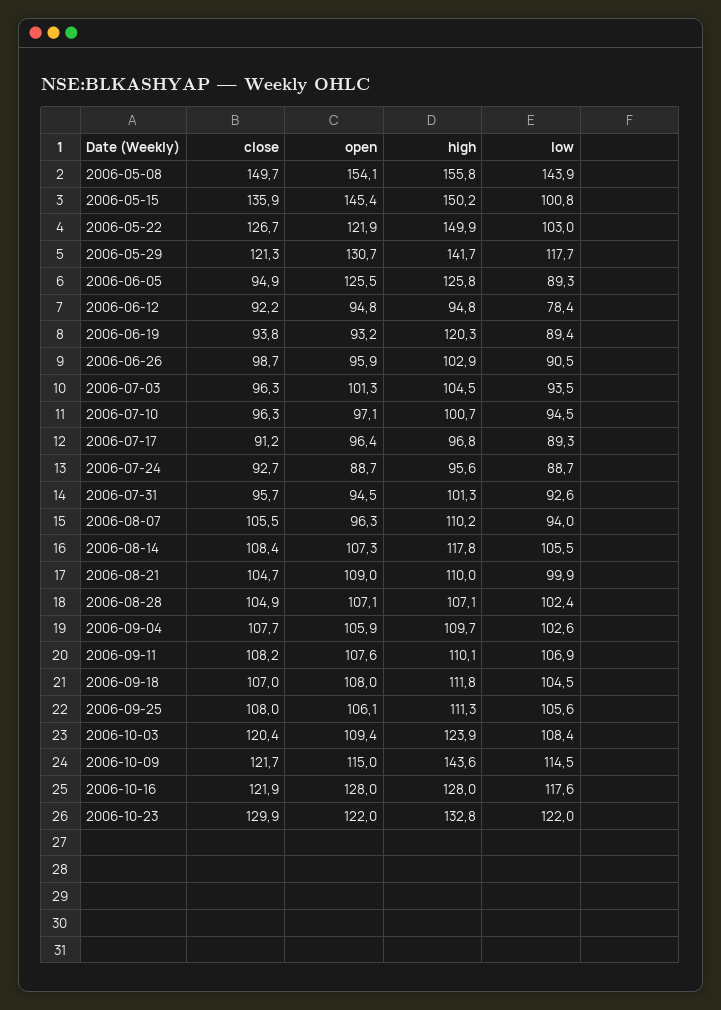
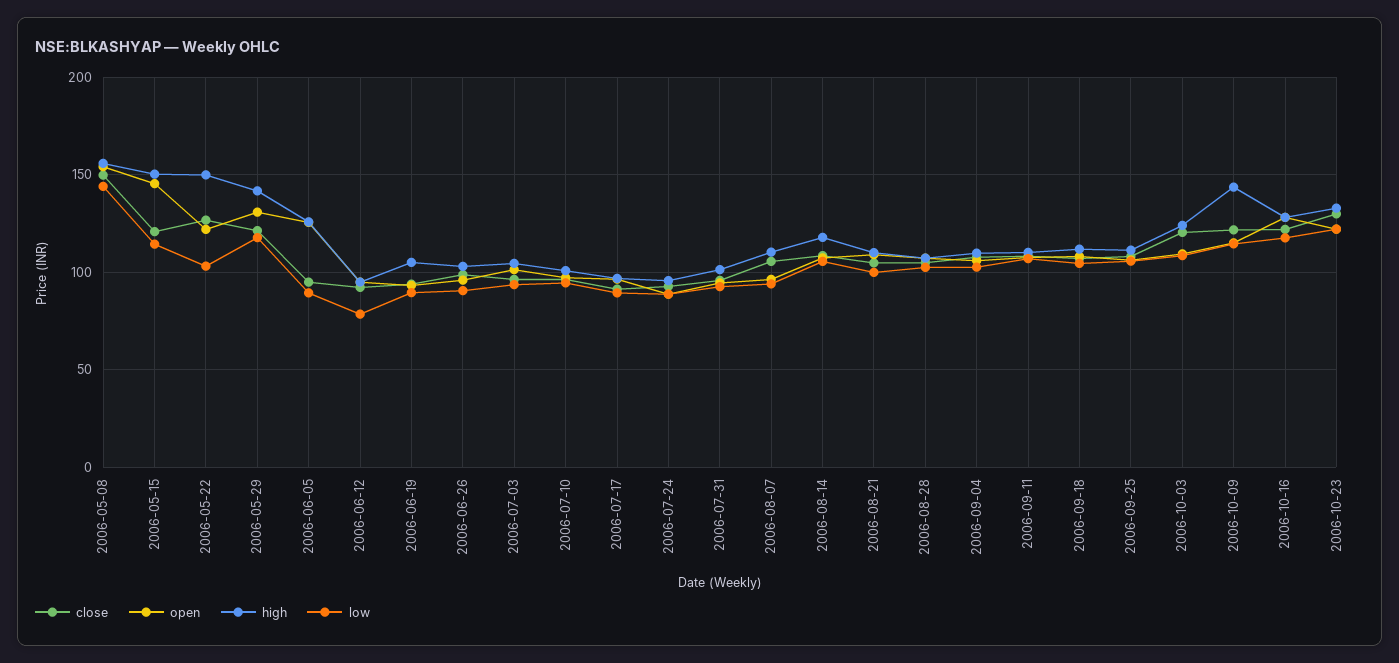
close, 2006-05-15: 135.9 -> 120
low, 2006-05-15: 100.8 -> 115
high, 2006-06-19: 120.3 -> 105

